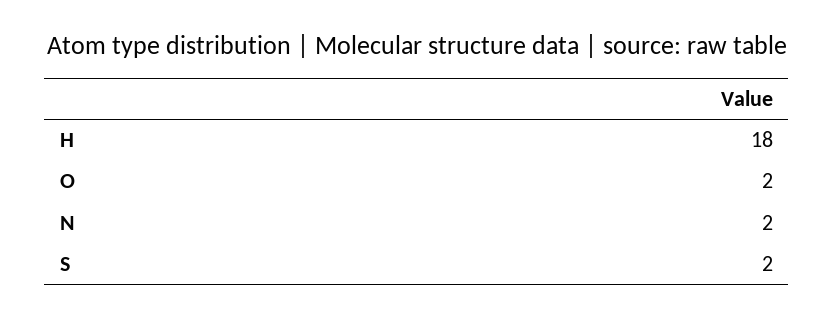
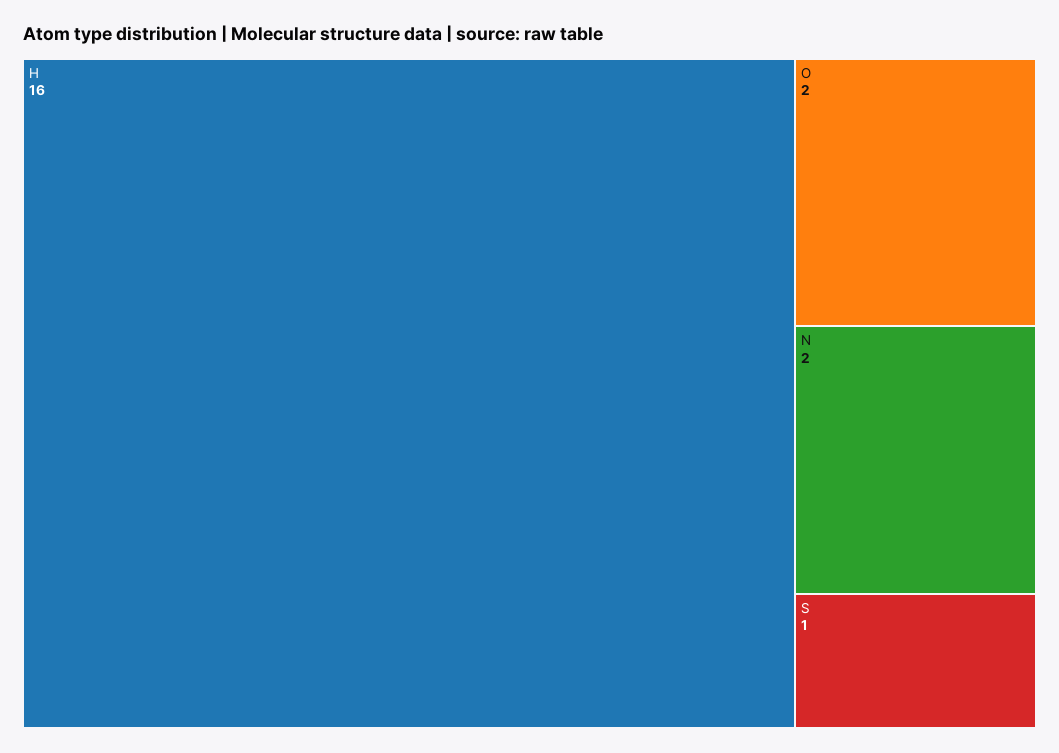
H: 18 -> 16
S: 2 -> 1

